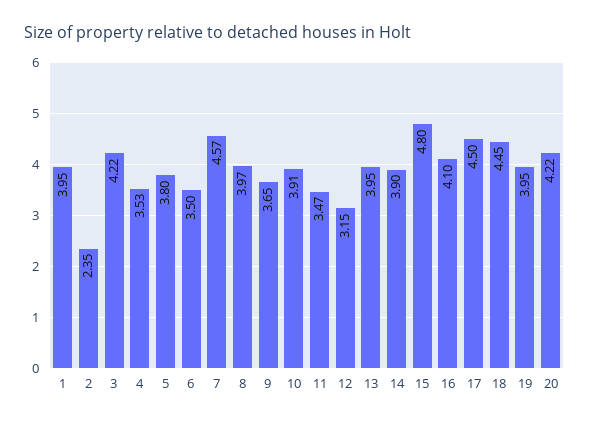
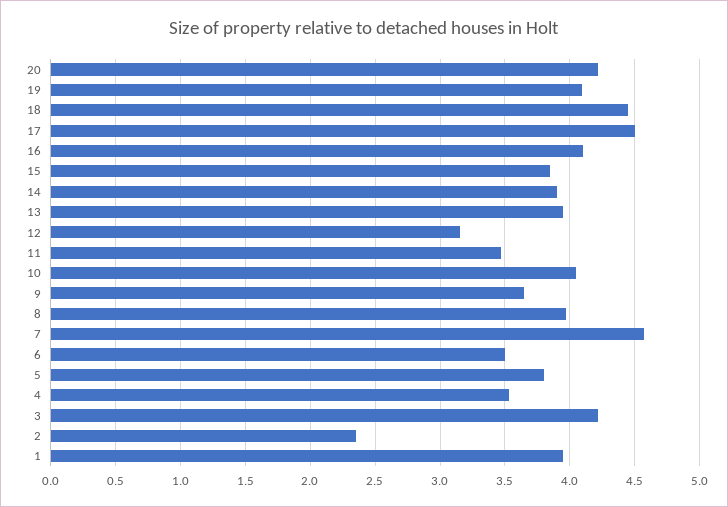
10: 3.91 -> 4.05
15: 4.8 -> 3.85
19: 3.95 -> 4.1

